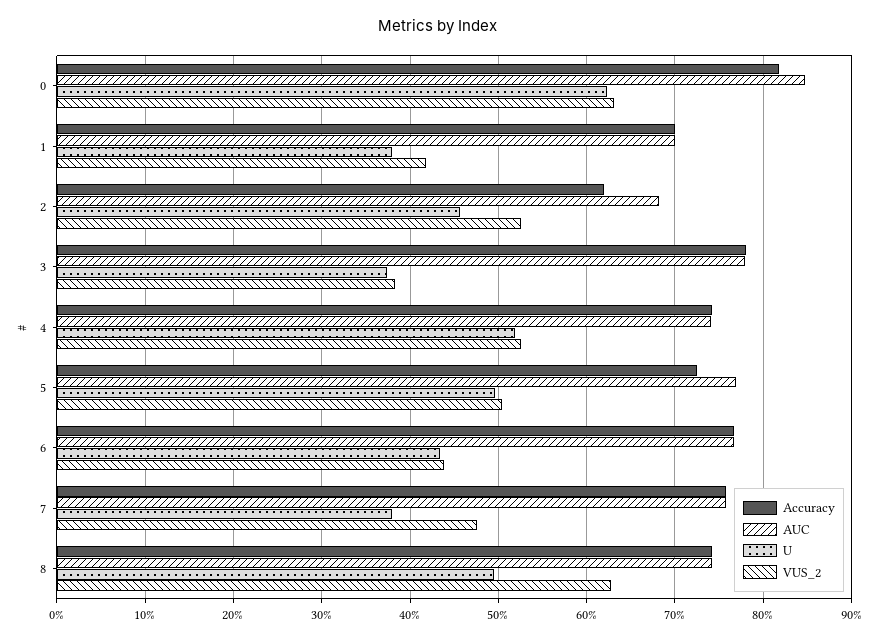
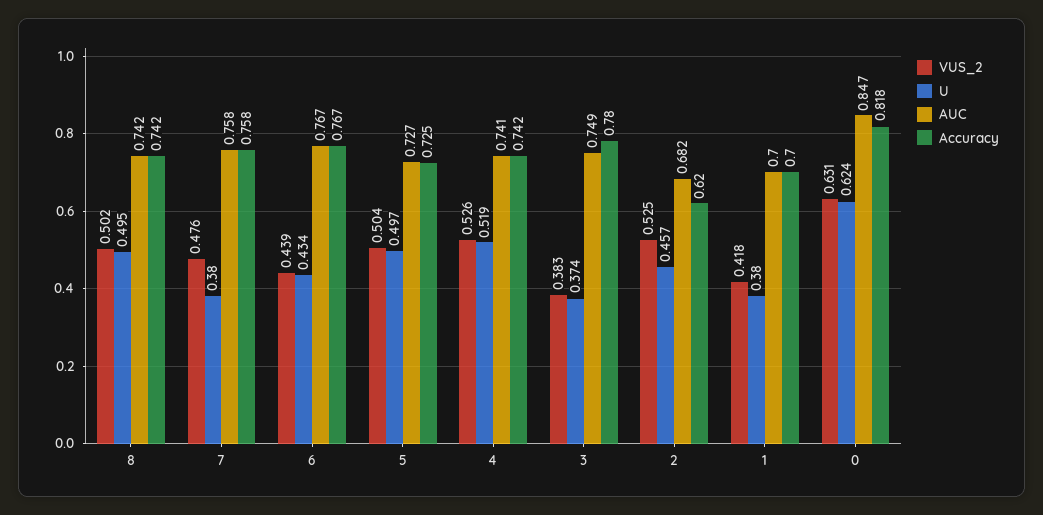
AUC, 3: 0.78 -> 0.749
AUC, 5: 0.77 -> 0.727
VUS_2, 8: 0.63 -> 0.502

